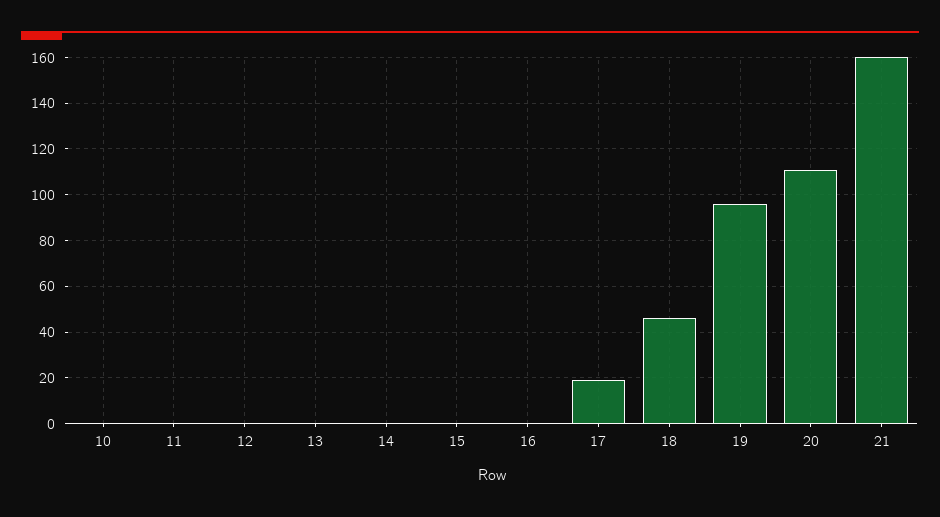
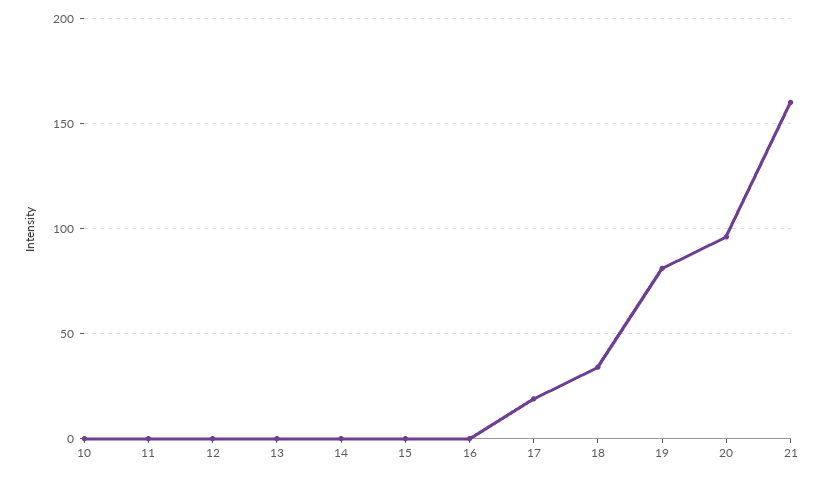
18: 45 -> 35
19: 95 -> 80
20: 110 -> 95

